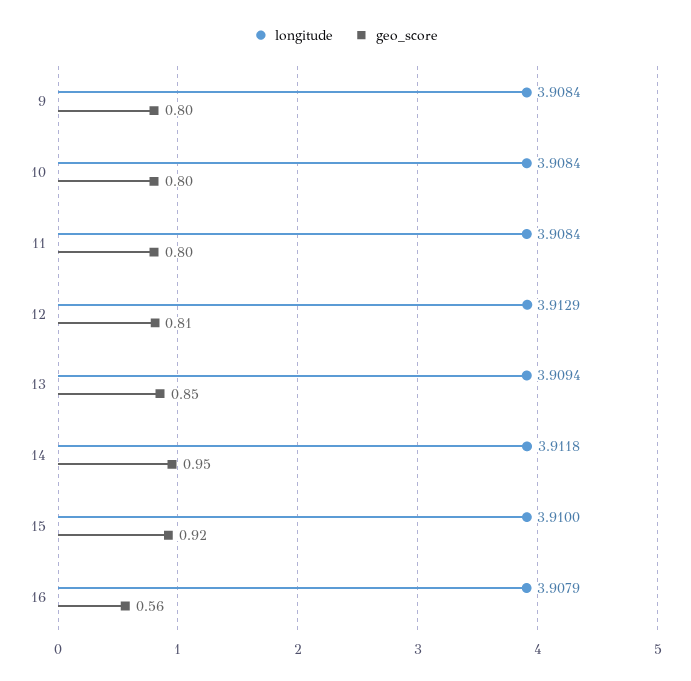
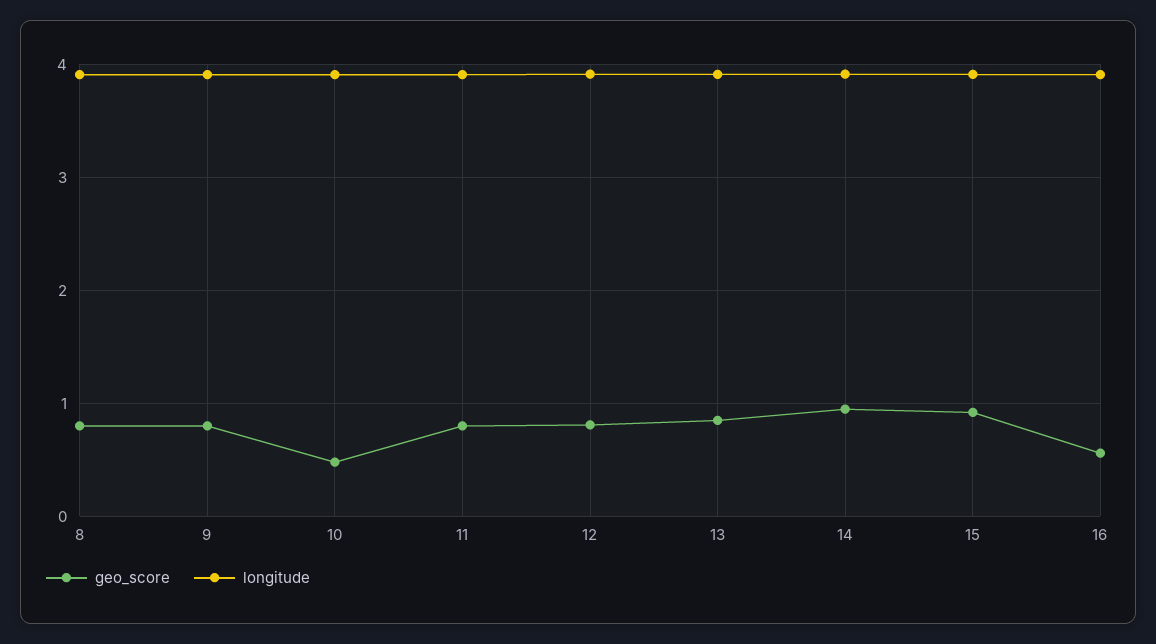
geo_score, 10: 0.8 -> 0.5
geo_score, 8: none -> 0.8
longitude, 8: none -> 3.9

